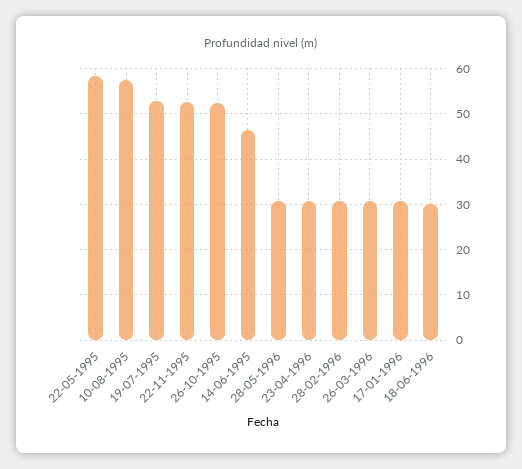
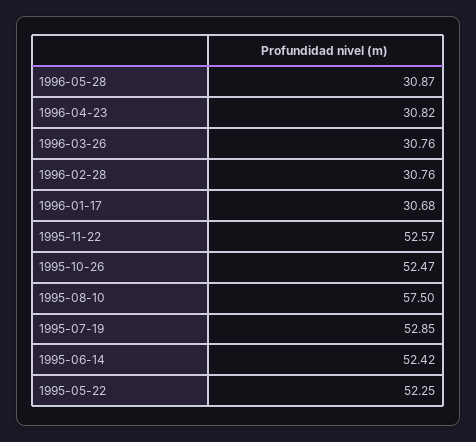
22-05-1995: 58 -> 52.25
14-06-1995: 46 -> 52.42
18-06-1996: 30 -> none

